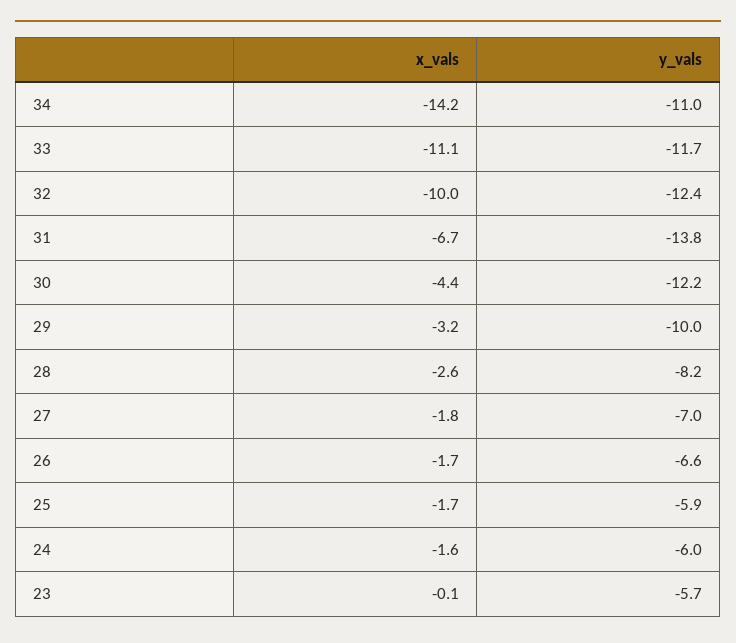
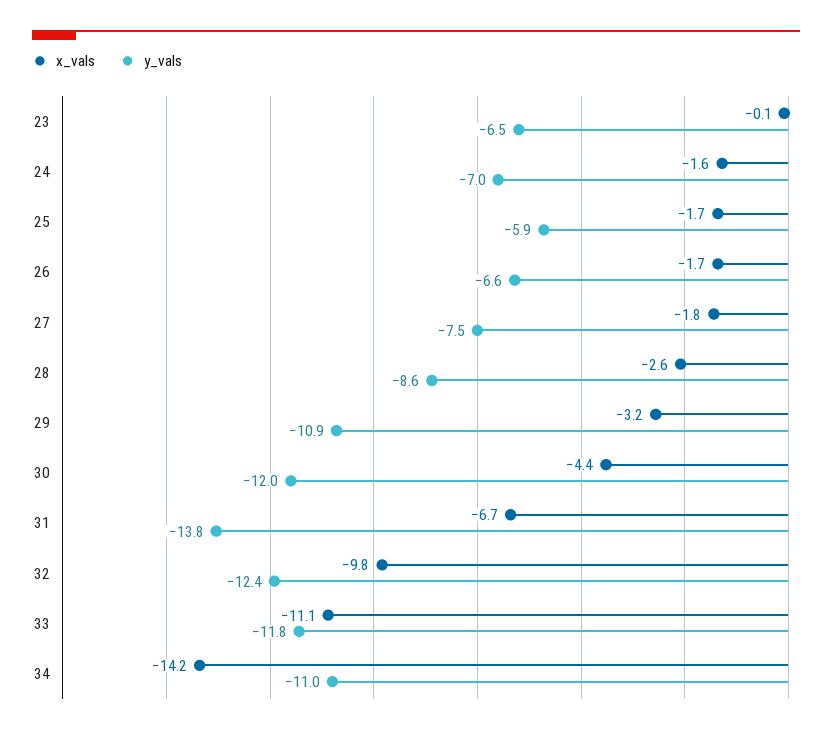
y_vals, 33: -11.7 -> -11.8
x_vals, 32: -10 -> -9.8
y_vals, 30: -12.2 -> -12
y_vals, 29: -10 -> -10.9
y_vals, 28: -8.2 -> -8.6
y_vals, 27: -7 -> -7.5
y_vals, 24: -6 -> -7
y_vals, 23: -5.7 -> -6.5

